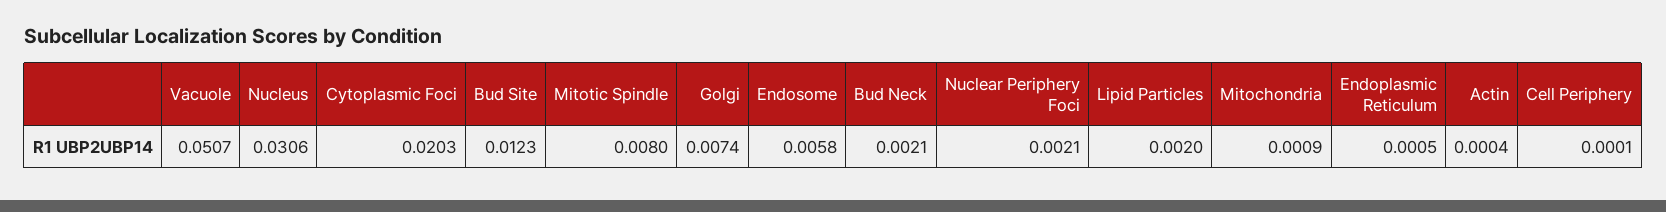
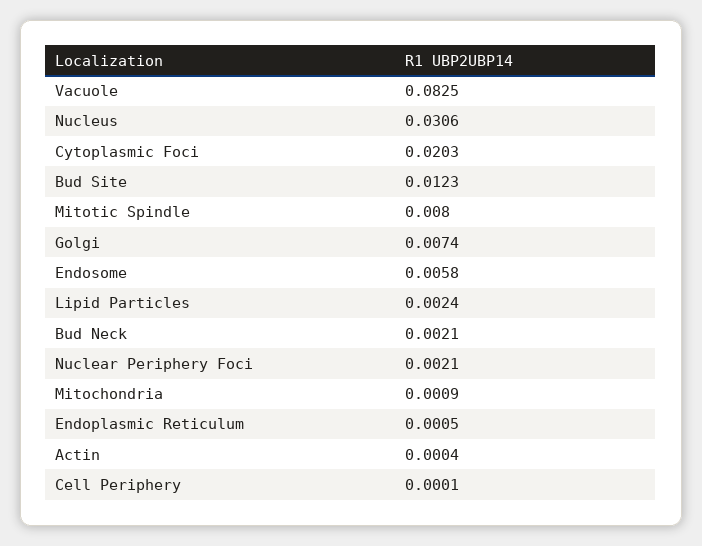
Vacuole: 0.0507 -> 0.0825
Lipid Particles: 0.002 -> 0.0024

